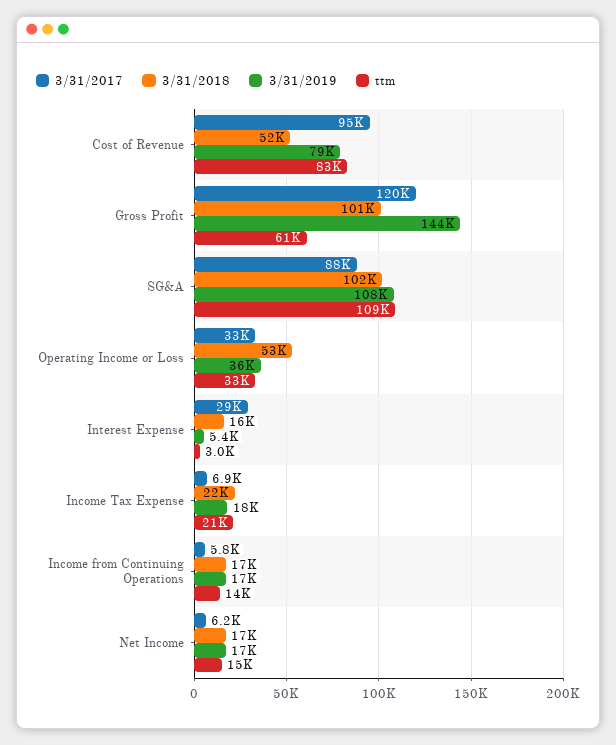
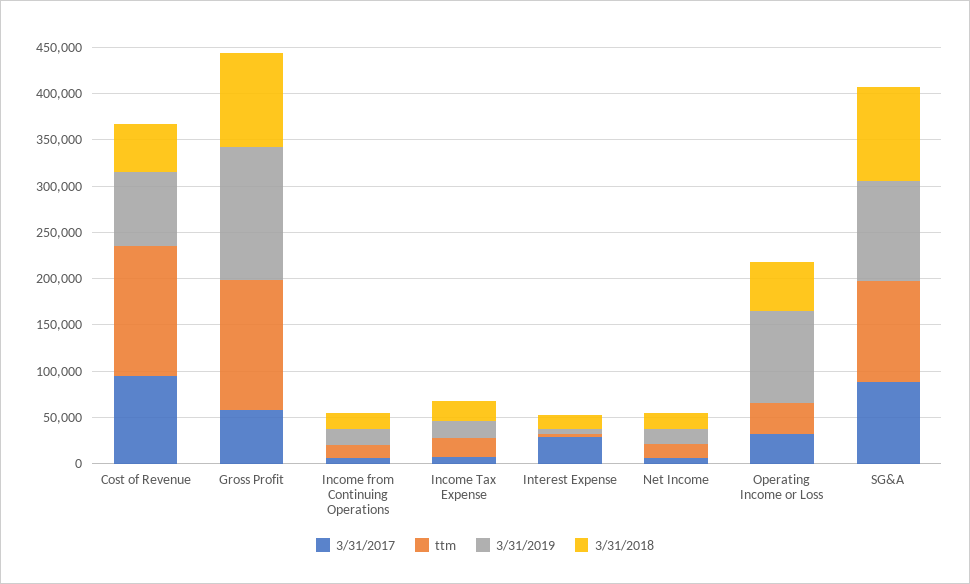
ttm, Cost of Revenue: 83000 -> 140000
3/31/2017, Gross Profit: 120000 -> 60000
ttm, Gross Profit: 61000 -> 140000
3/31/2019, Operating Income or Loss: 36000 -> 100000

